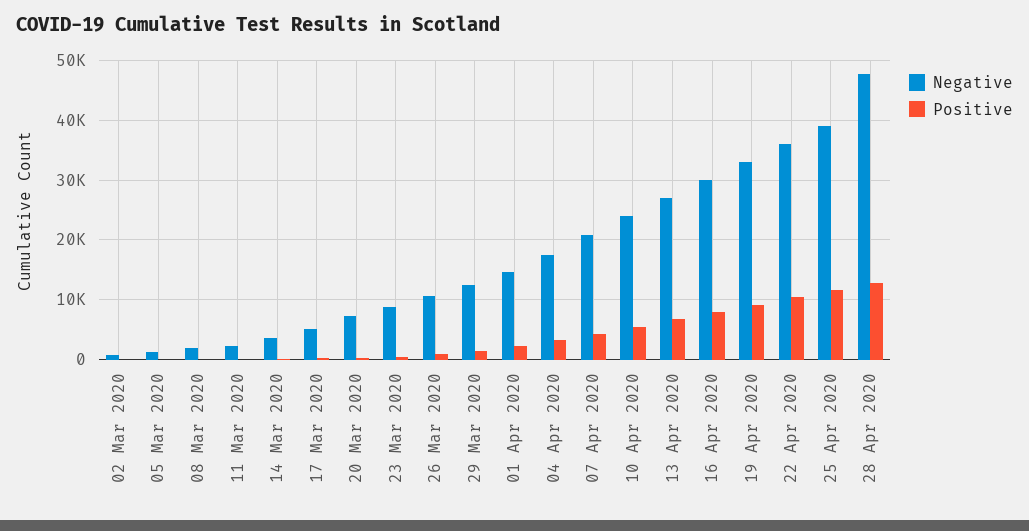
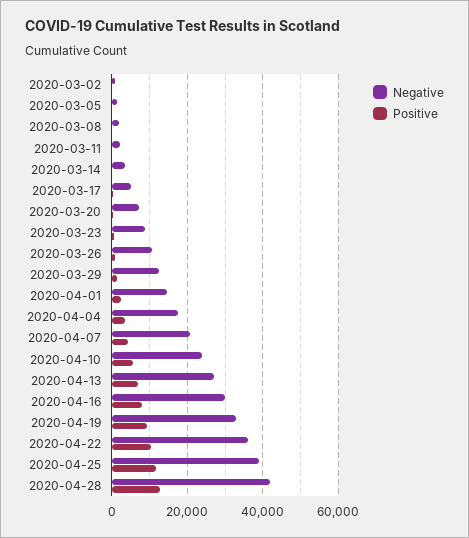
Negative, 28 Apr 2020: 48000 -> 42000

